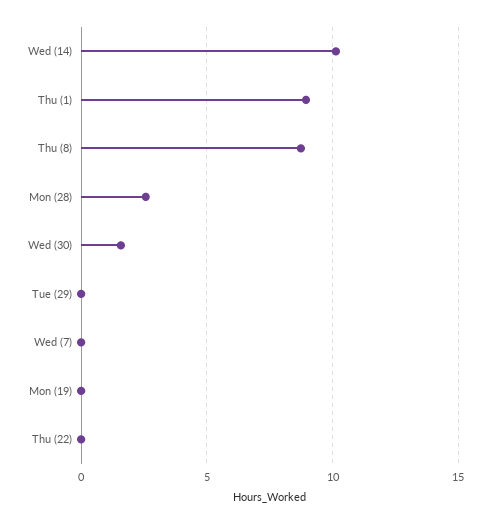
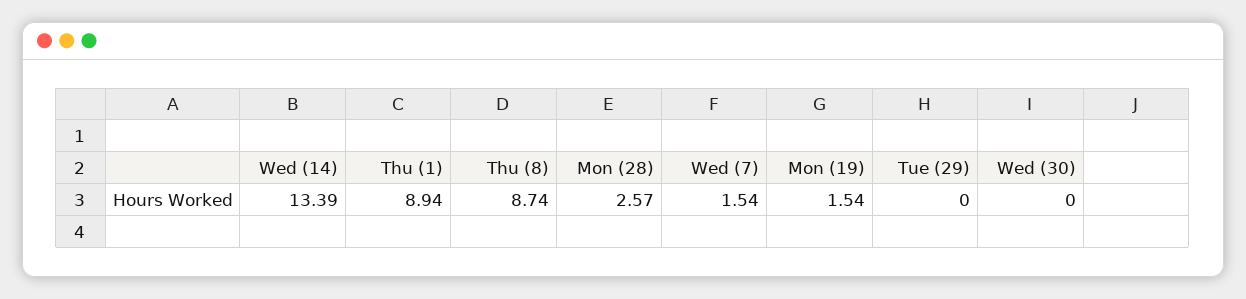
Wed (14): 10 -> 13.39
Wed (30): 1.5 -> 0
Wed (7): 0 -> 1.54
Mon (19): 0 -> 1.54
Thu (22): 0 -> none

